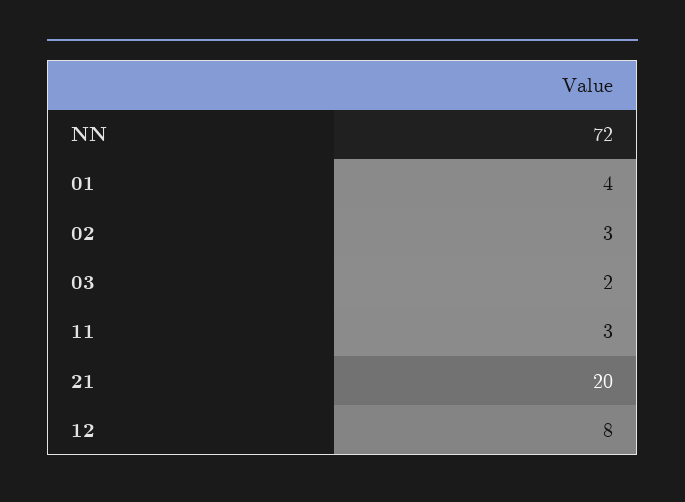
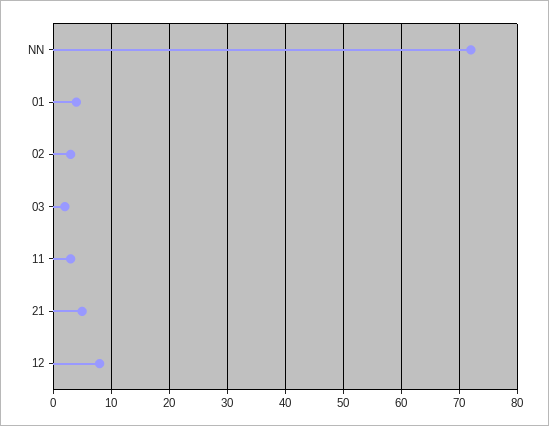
21: 20 -> 5

